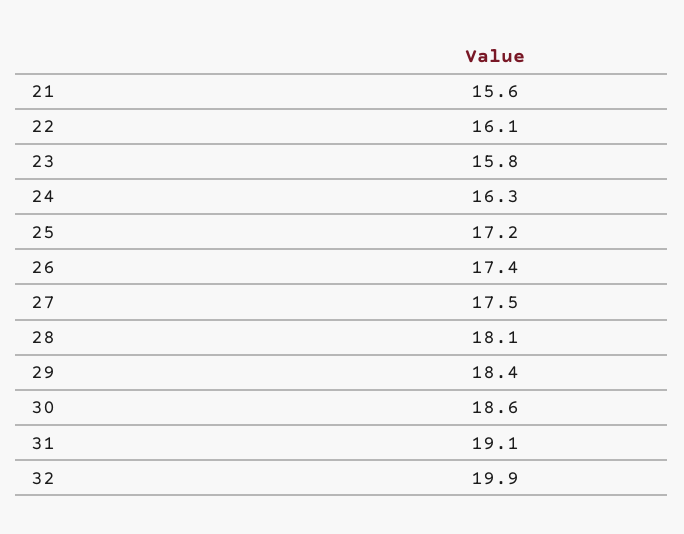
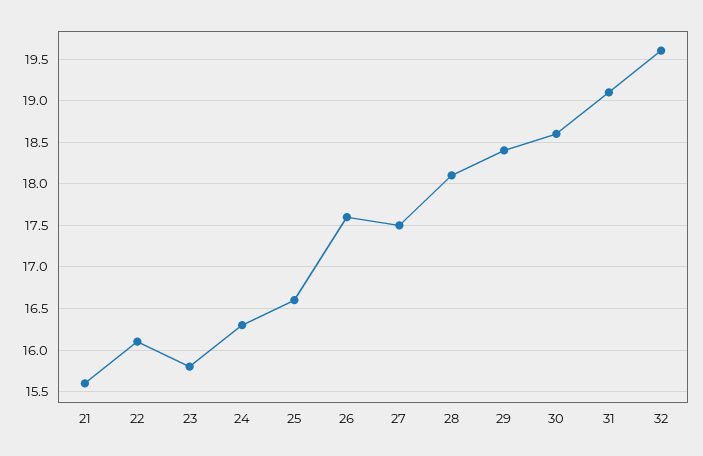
25: 17.2 -> 16.6
26: 17.4 -> 17.6
32: 19.9 -> 19.6

